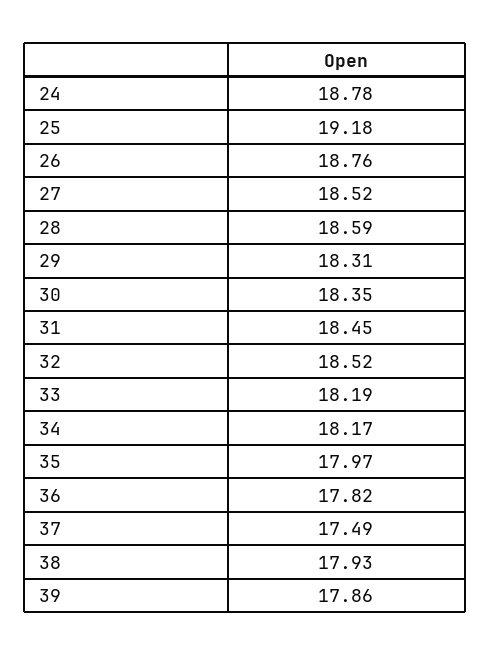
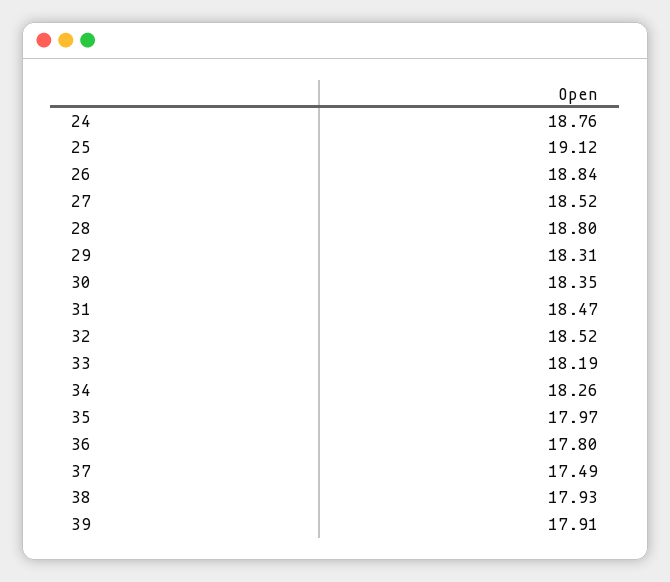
24: 18.78 -> 18.76
25: 19.18 -> 19.12
26: 18.76 -> 18.84
28: 18.59 -> 18.8
31: 18.45 -> 18.47
34: 18.17 -> 18.26
36: 17.82 -> 17.8
39: 17.86 -> 17.91

